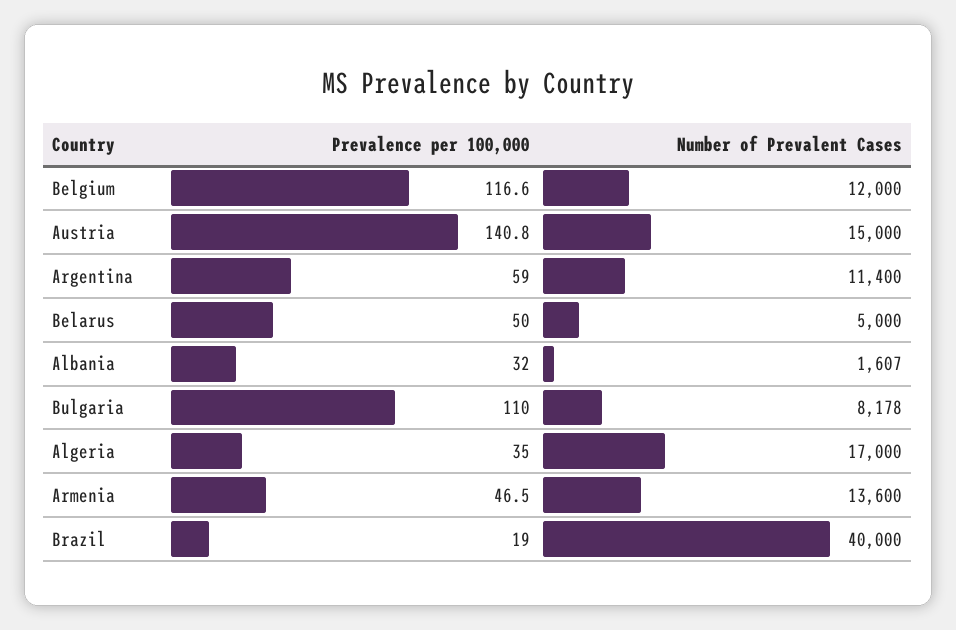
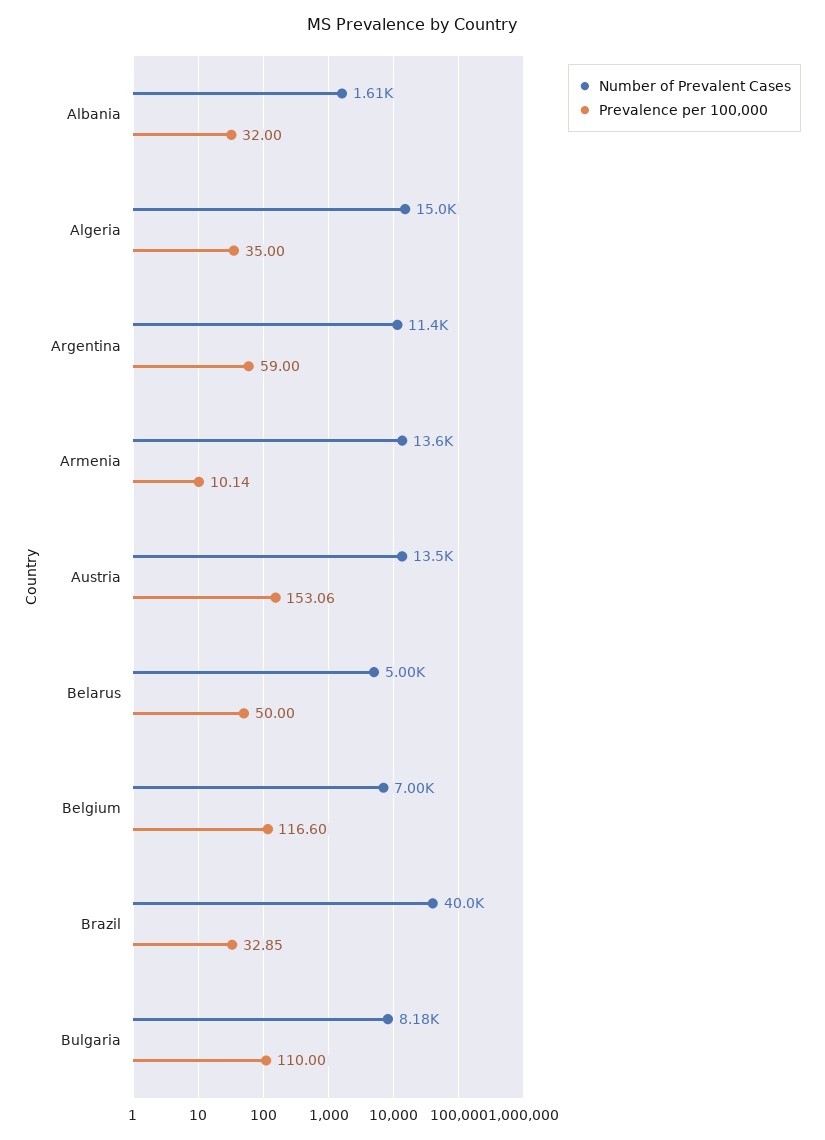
Number of Prevalent Cases, Belgium: 12000 -> 7000
Prevalence per 100,000, Austria: 140.8 -> 153.06
Number of Prevalent Cases, Austria: 15000 -> 13500
Number of Prevalent Cases, Algeria: 17000 -> 15000
Prevalence per 100,000, Armenia: 46.5 -> 10.14
Prevalence per 100,000, Brazil: 19 -> 32.85

